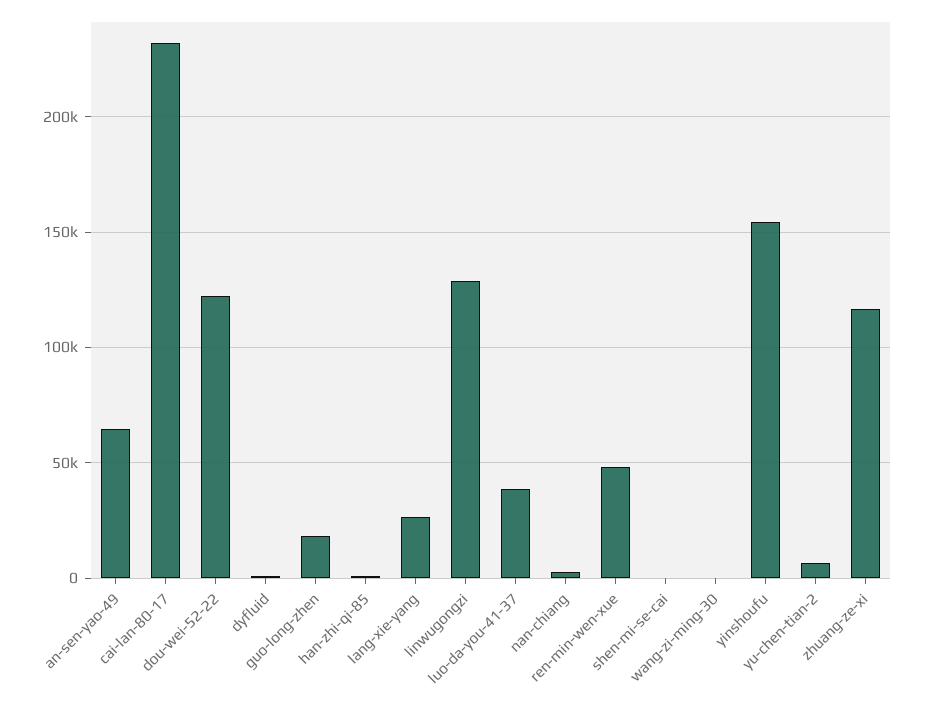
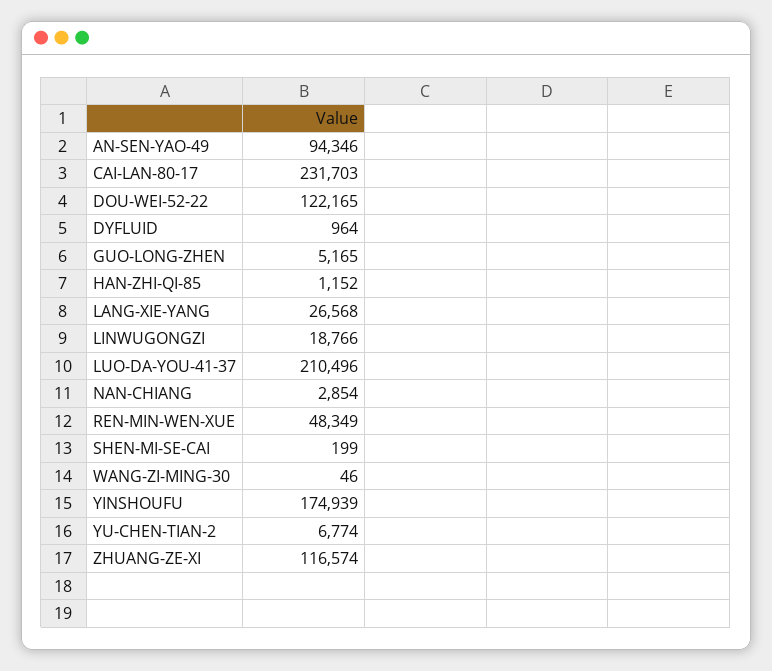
an-sen-yao-49: 65000 -> 94346
guo-long-zhen: 20000 -> 5165
linwugongzi: 130000 -> 18766
luo-da-you-41-37: 40000 -> 210496
yinshoufu: 155000 -> 174939

